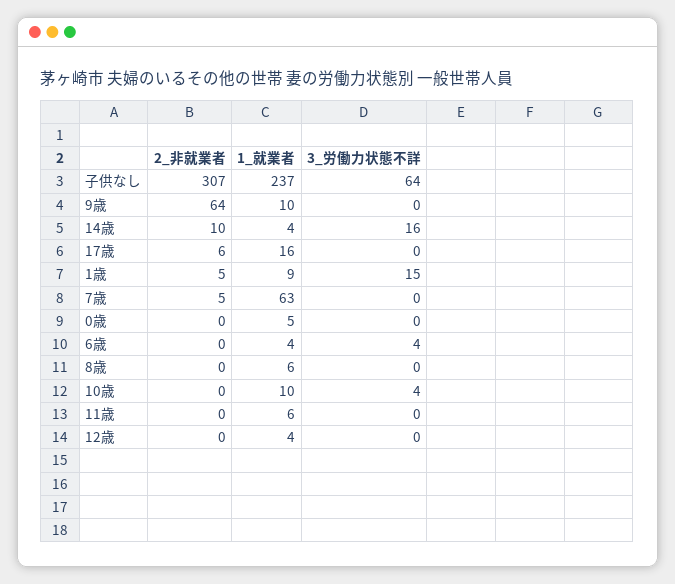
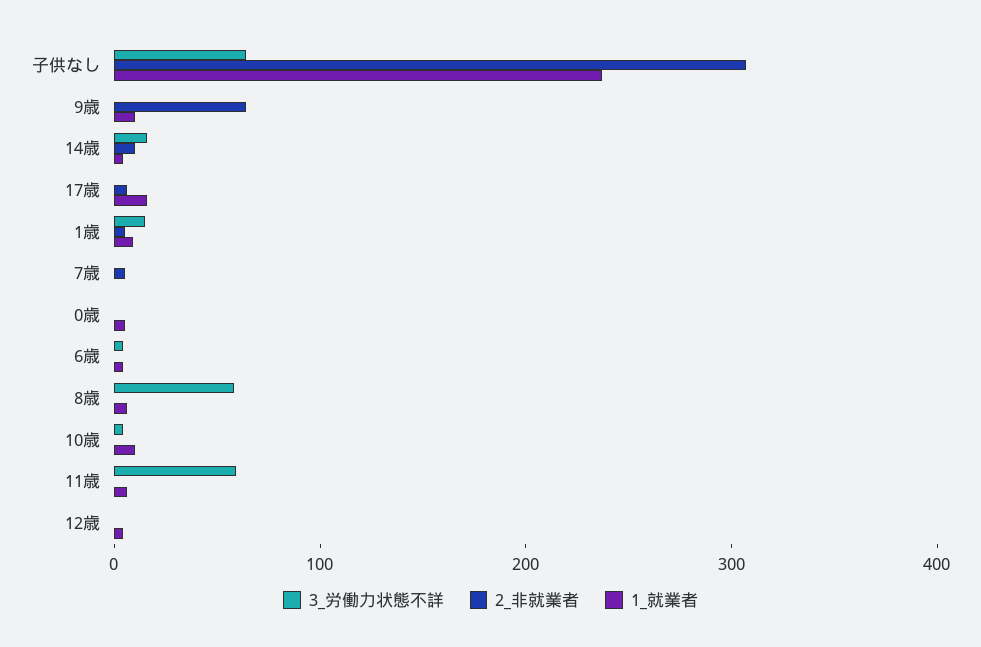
1_就業者, 7歳: 63 -> 0
3_労働力状態不詳, 8歳: 0 -> 60
3_労働力状態不詳, 11歳: 0 -> 60

